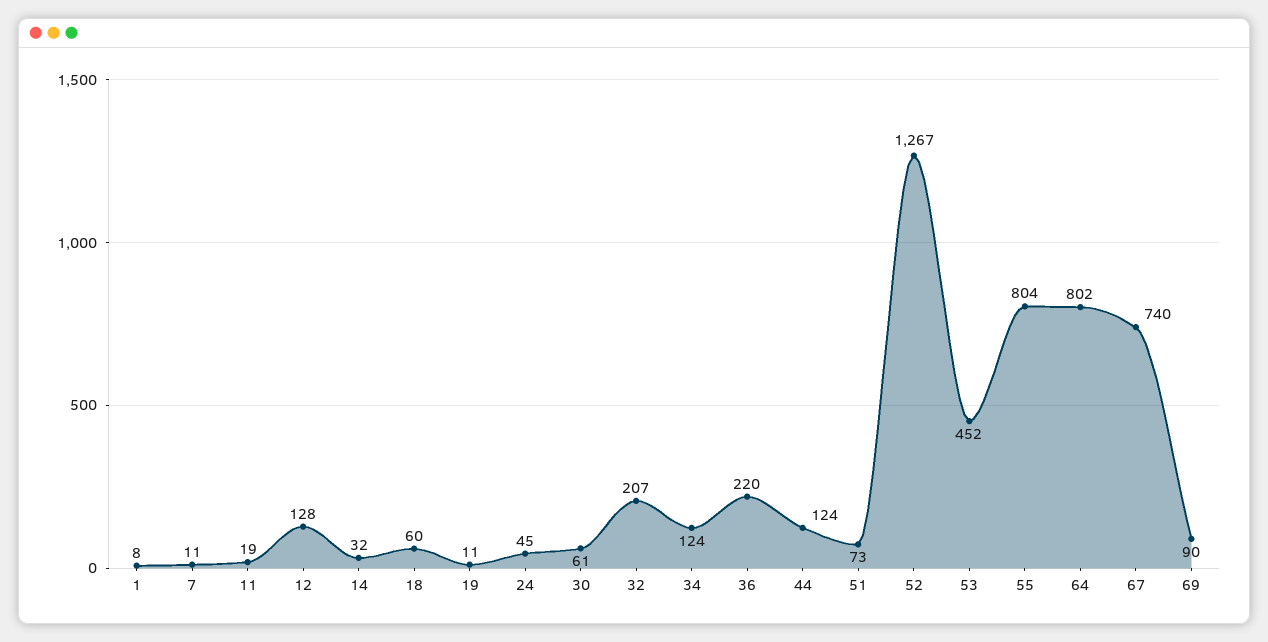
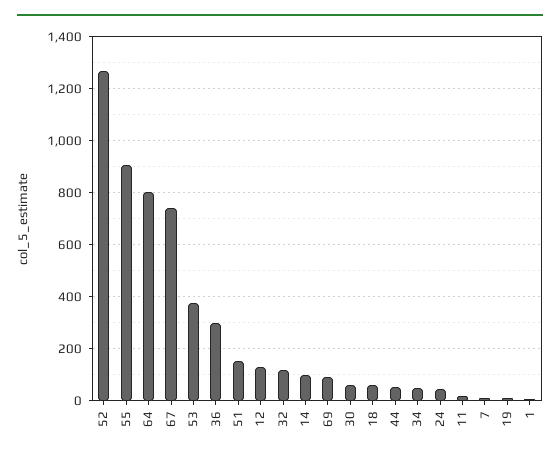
14: 32 -> 100
32: 207 -> 125
34: 124 -> 50
36: 220 -> 300
44: 124 -> 50
51: 73 -> 150
53: 452 -> 375
55: 804 -> 900

